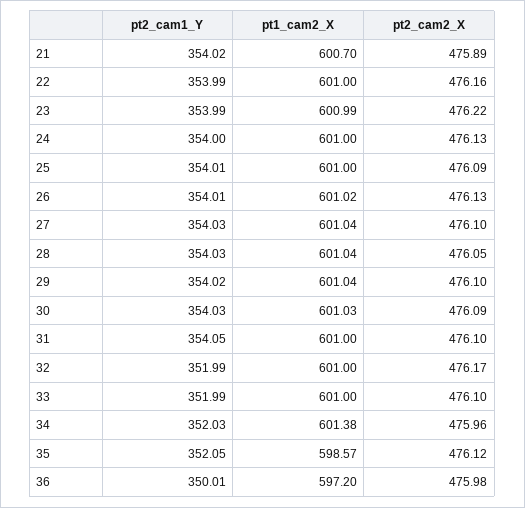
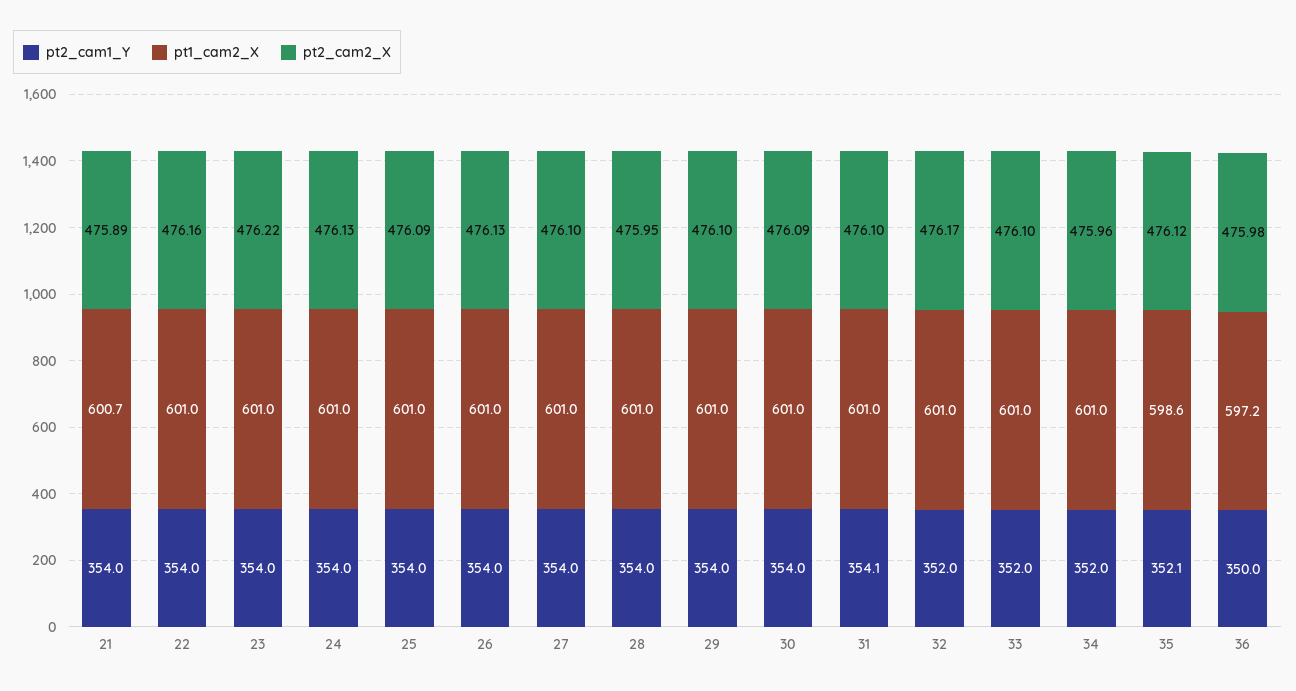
pt2_cam2_X, 28: 476.05 -> 475.95
pt1_cam2_X, 34: 601.38 -> 601

